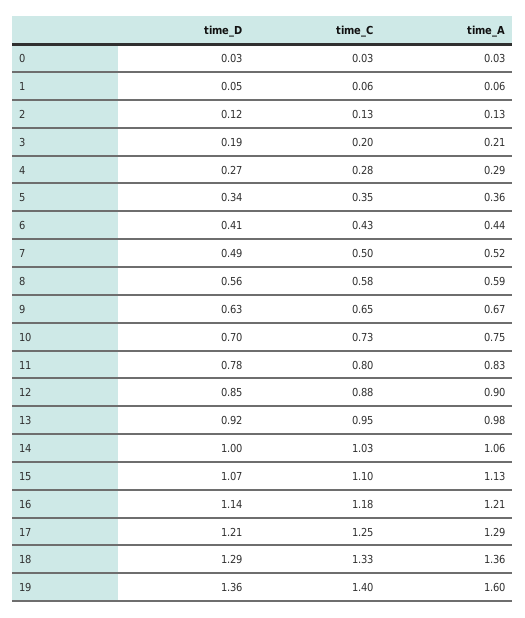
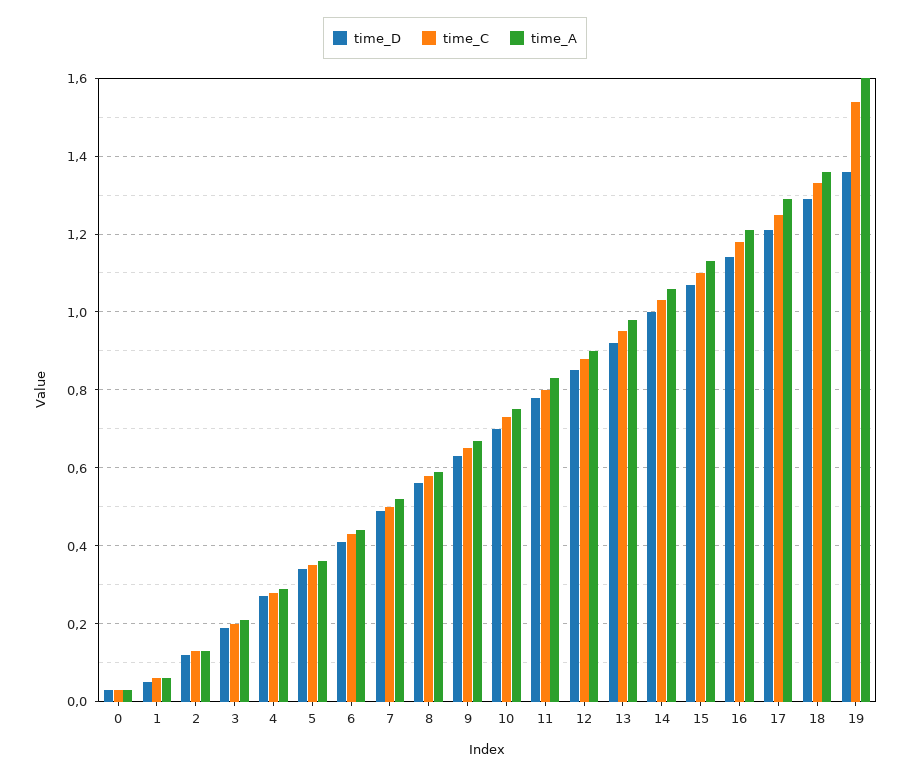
time_C, 19: 1.4 -> 1.55

